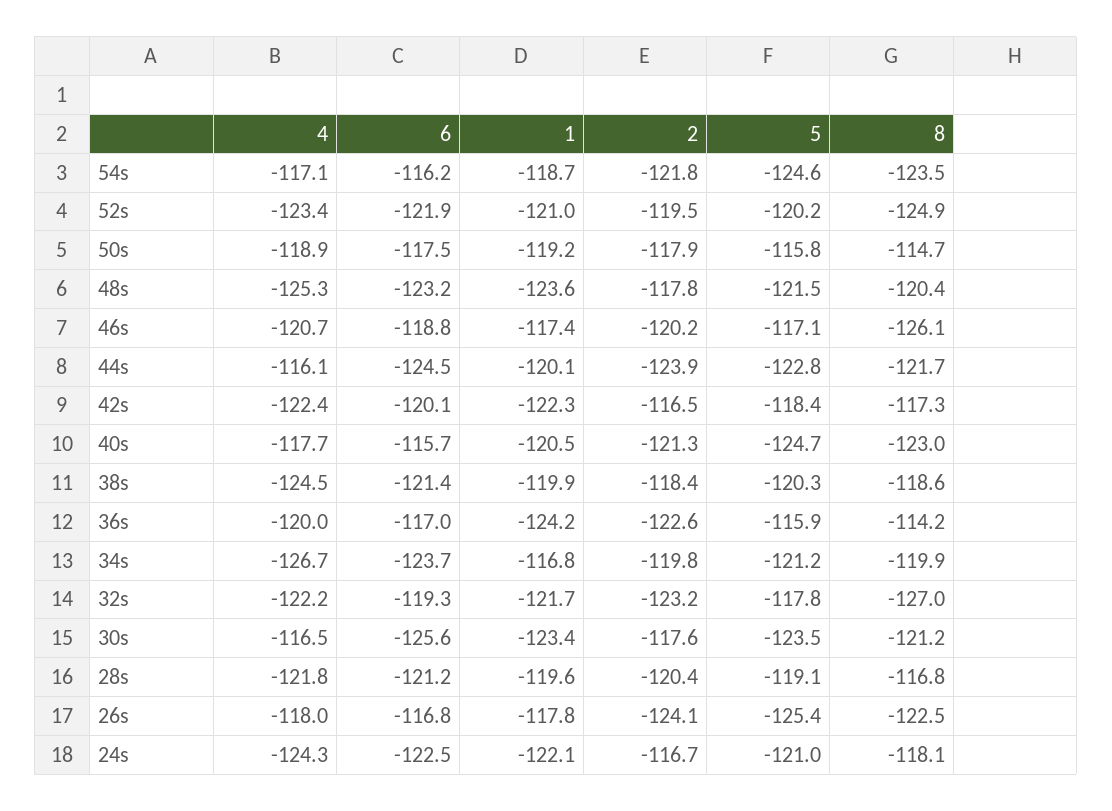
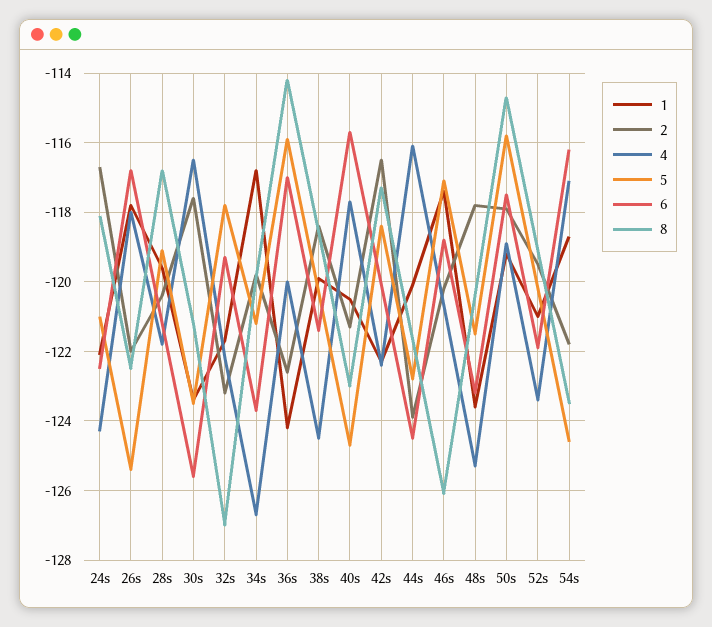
8, 52s: -124.9 -> -119
2, 26s: -124.1 -> -122

